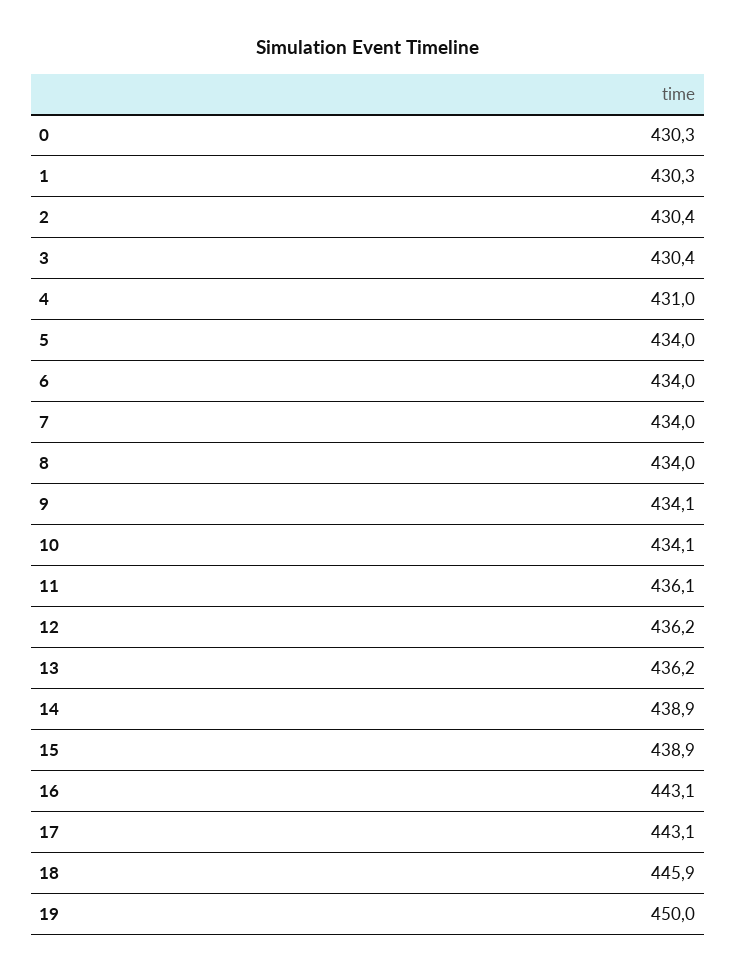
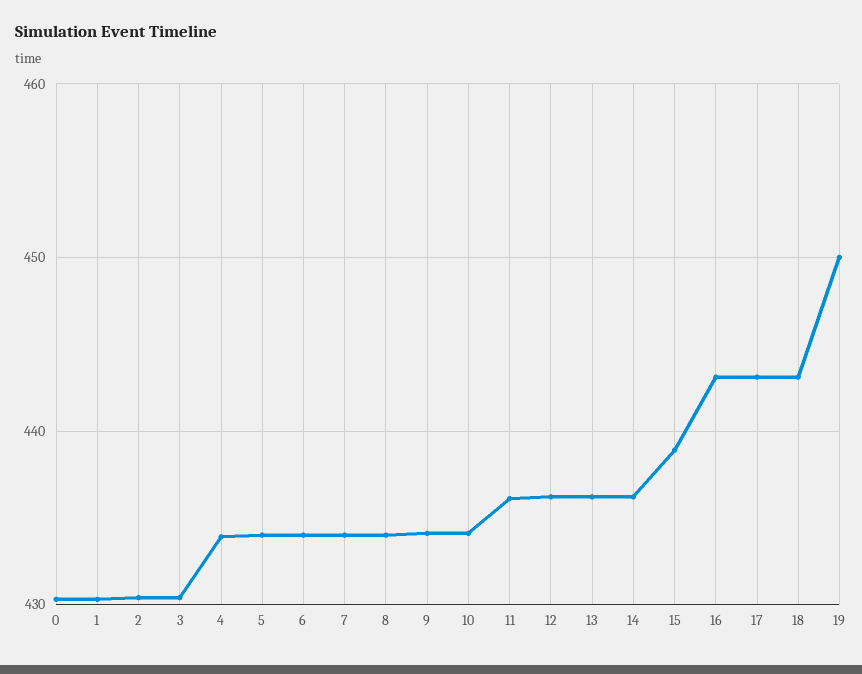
4: 431 -> 434
14: 438.9 -> 436
18: 445.9 -> 443

